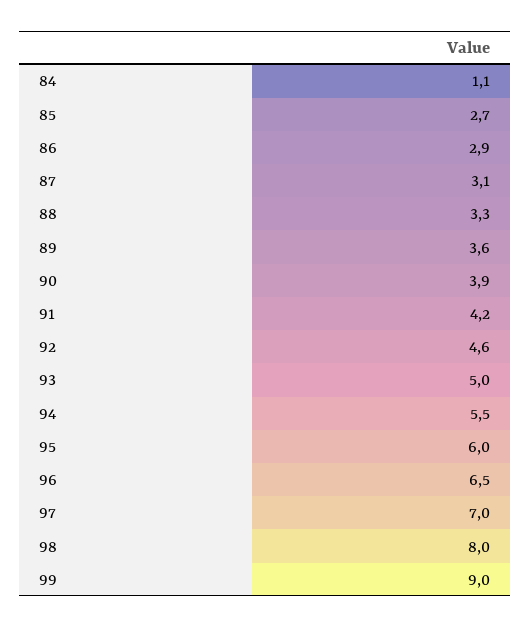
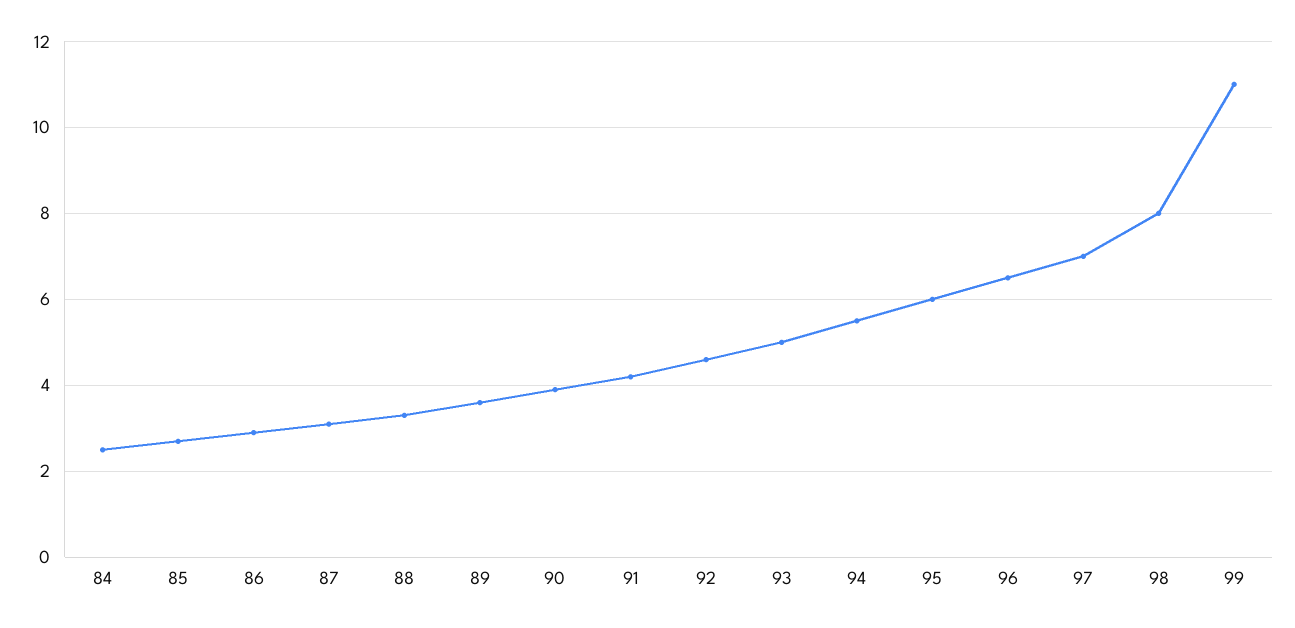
84: 1.1 -> 2.5
99: 9 -> 11

